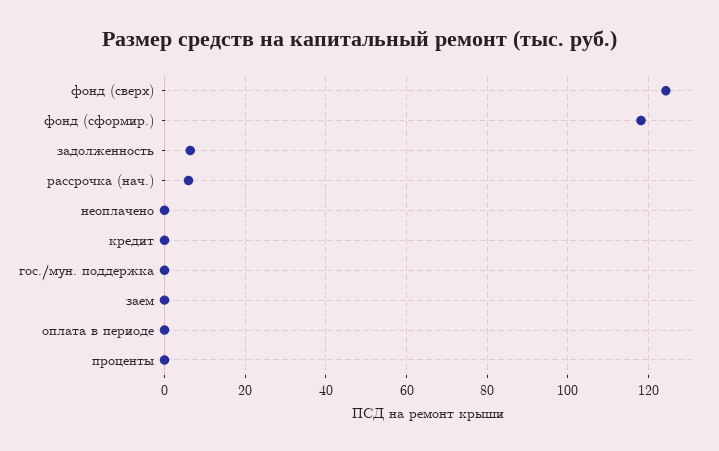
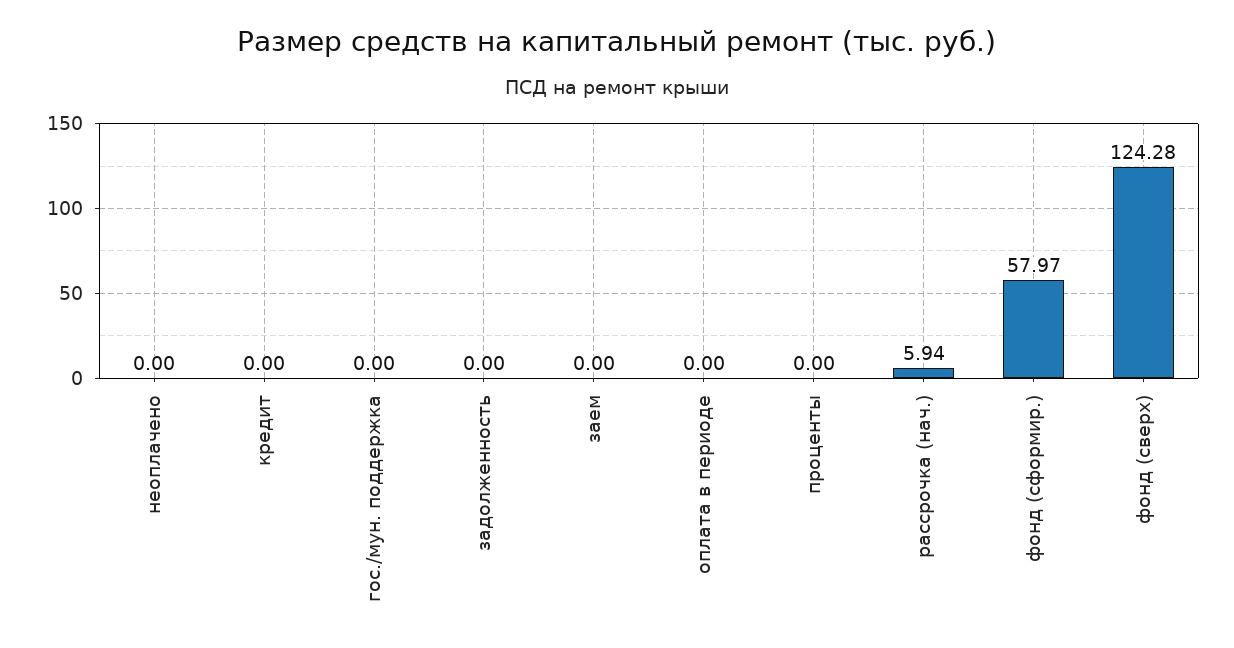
фонд (сформир.): 118 -> 57.97
задолженность: 6 -> 0

